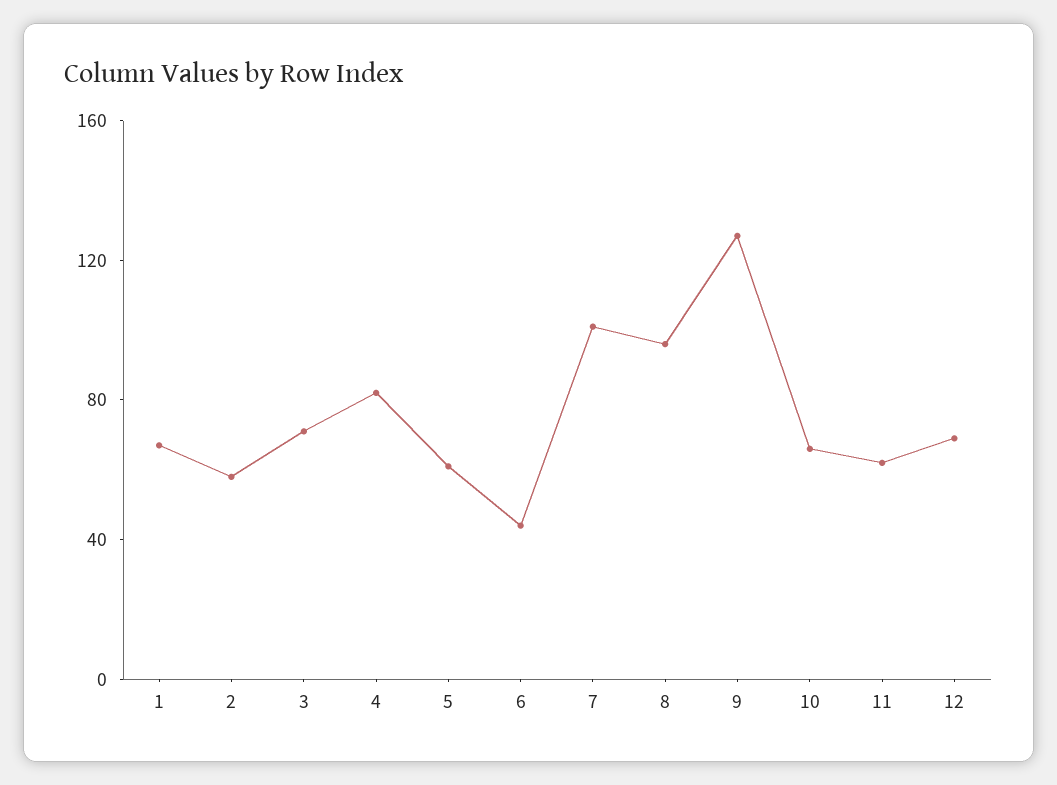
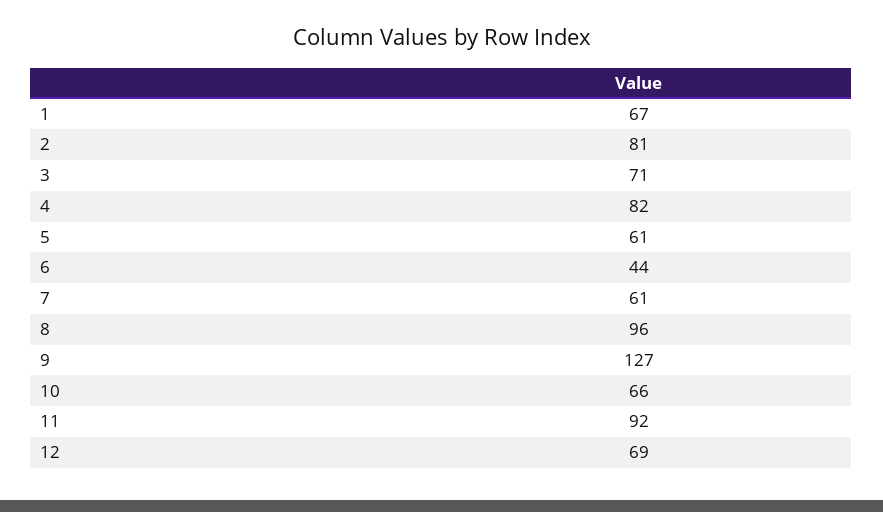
2: 60 -> 81
7: 100 -> 61
11: 60 -> 92

